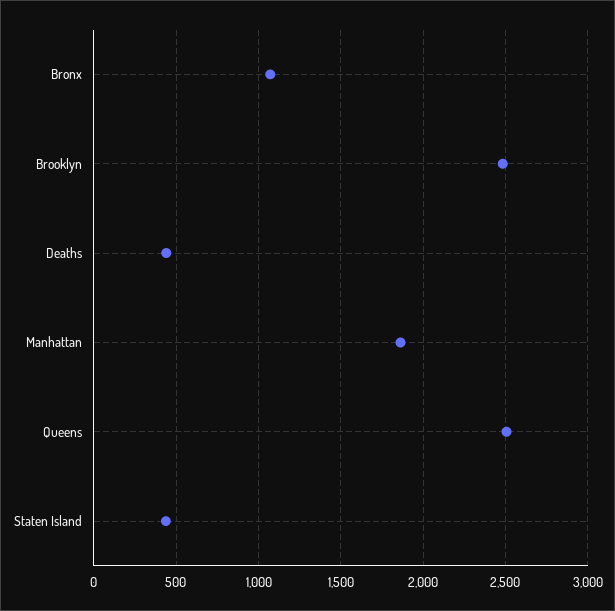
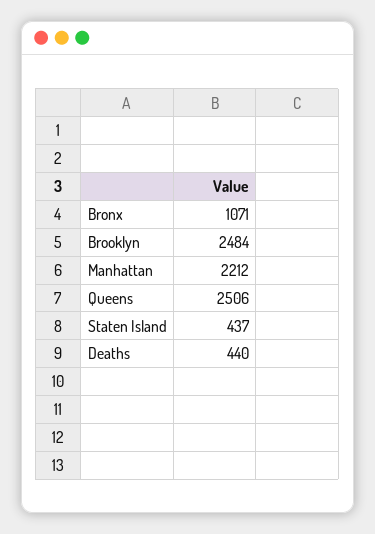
Manhattan: 1850 -> 2212

